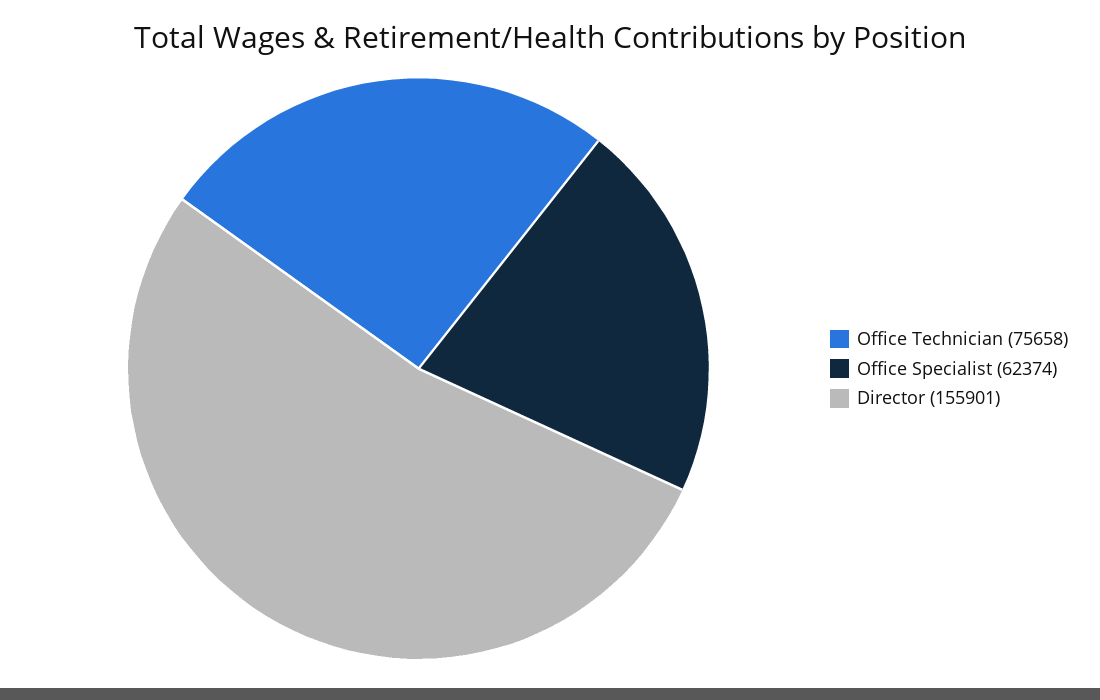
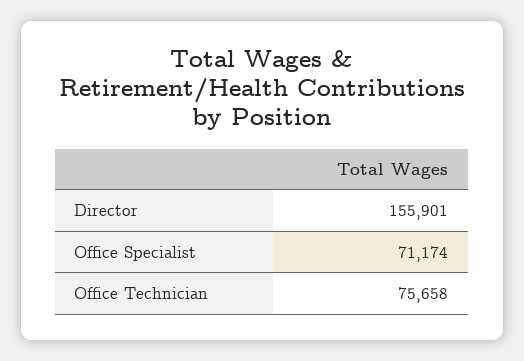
Office Specialist: 62374 -> 71174

